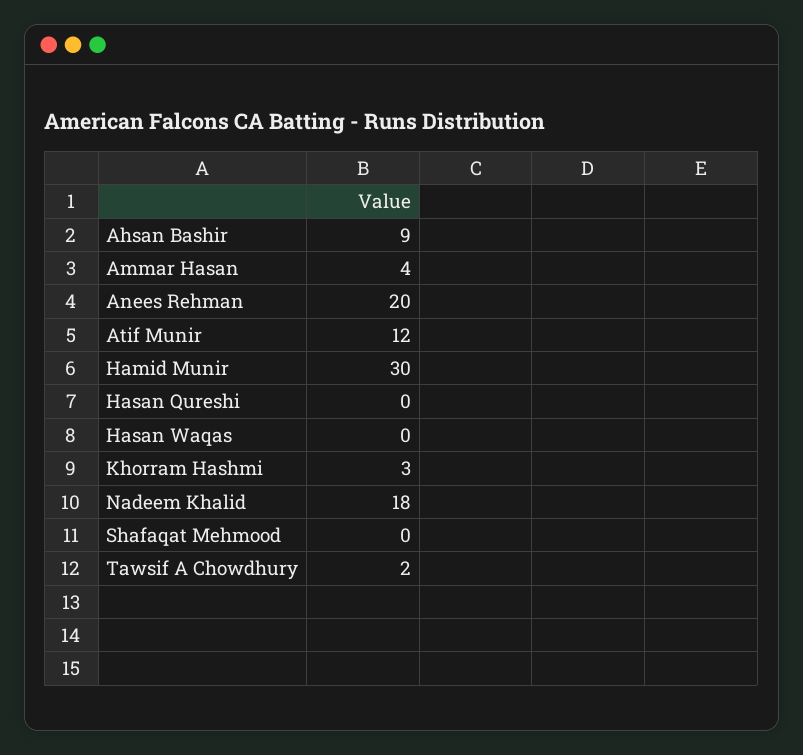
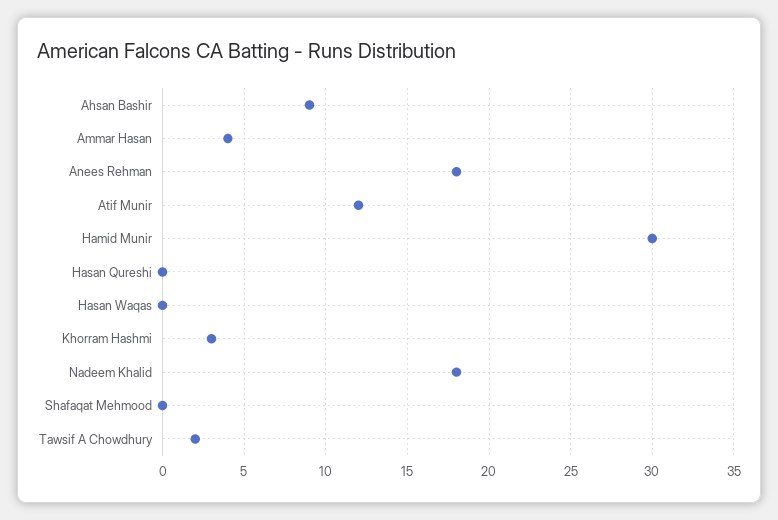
Anees Rehman: 20 -> 18

